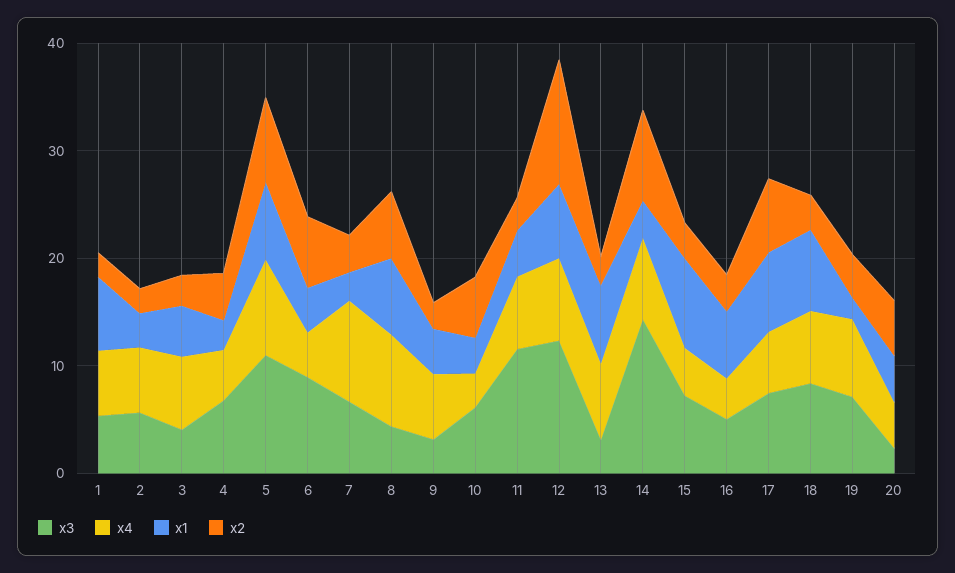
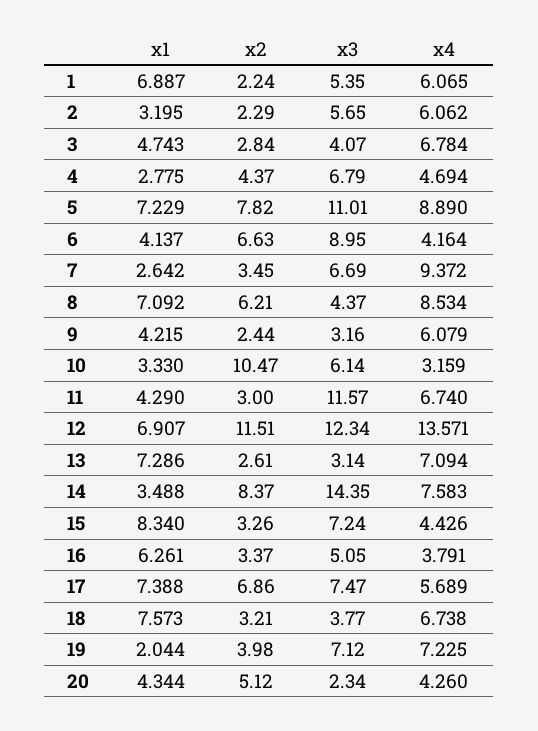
x2, 10: 6 -> 10.47
x4, 12: 8 -> 13.571
x3, 18: 8 -> 3.77

